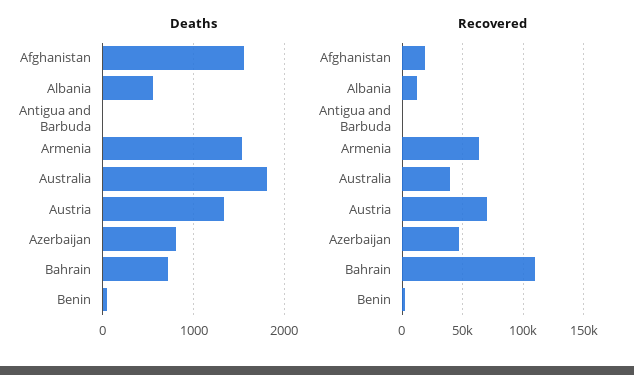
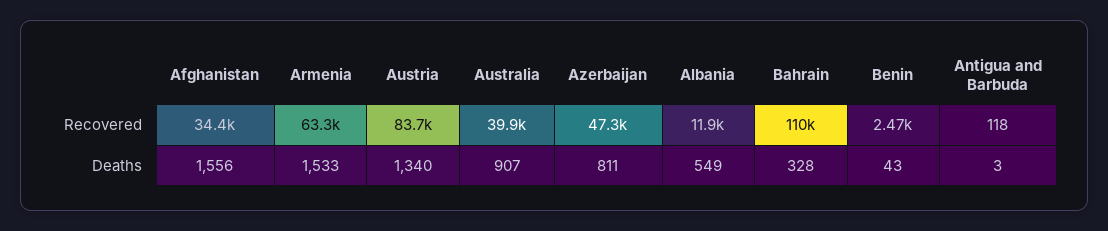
Deaths, Australia: 1800 -> 907
Deaths, Bahrain: 700 -> 328
Recovered, Afghanistan: 20000 -> 34400
Recovered, Austria: 70000 -> 83700

